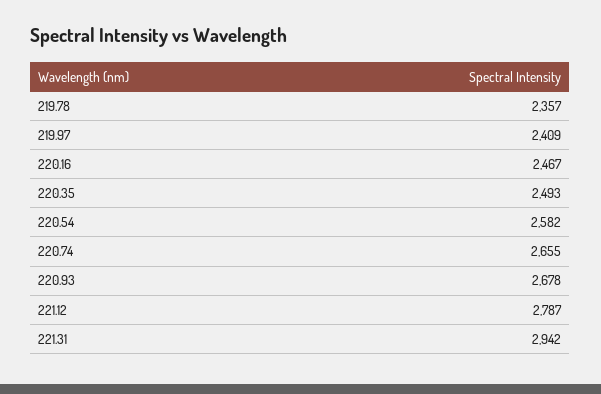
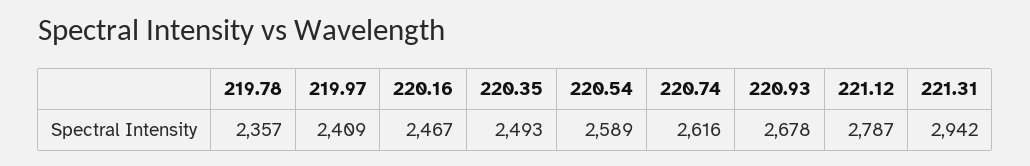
220.54: 2582 -> 2589
220.74: 2655 -> 2616

